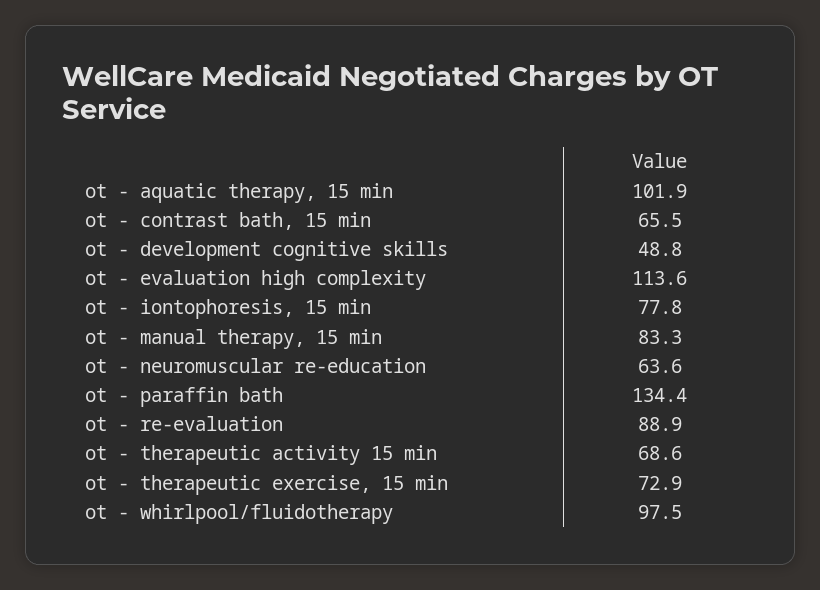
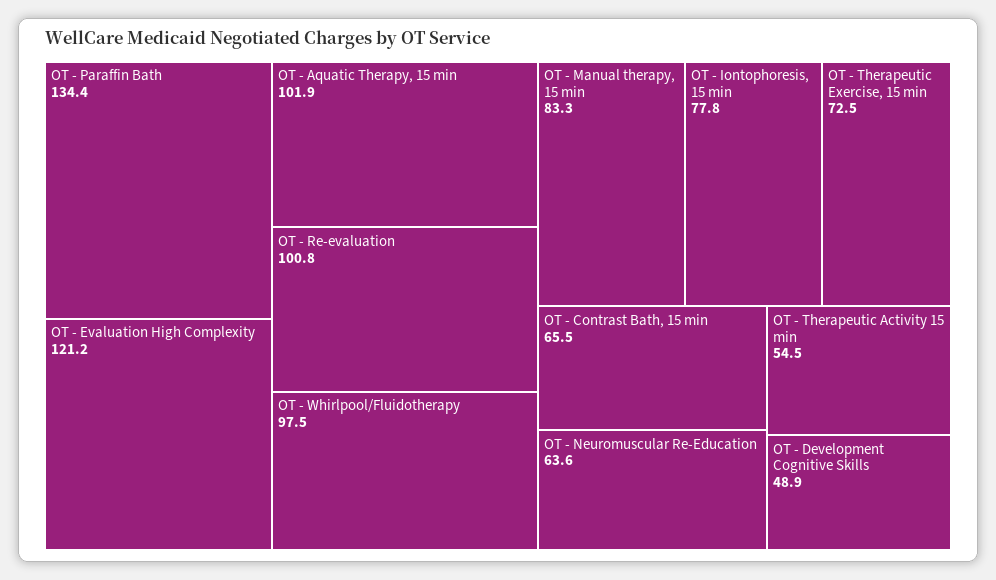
ot - development cognitive skills: 48.8 -> 48.9
ot - evaluation high complexity: 113.6 -> 121.2
ot - re-evaluation: 88.9 -> 100.8
ot - therapeutic activity 15 min: 68.6 -> 54.5
ot - therapeutic exercise, 15 min: 72.9 -> 72.5

